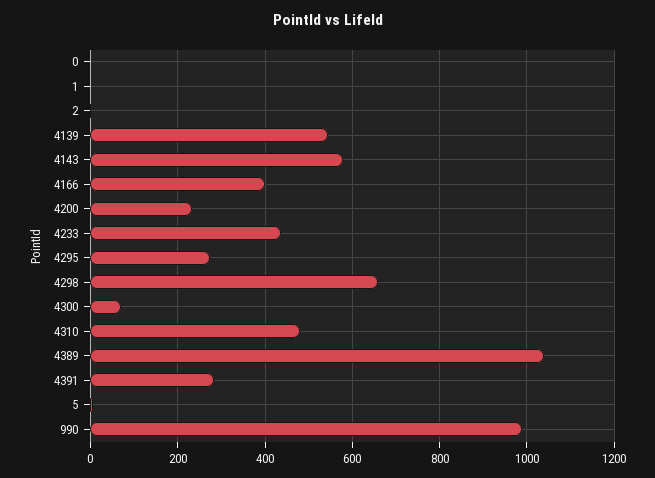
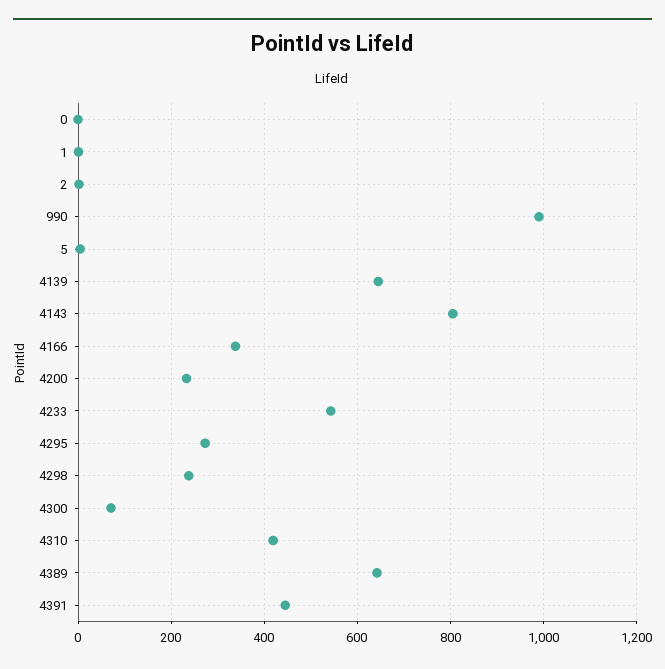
4139: 540 -> 640
4143: 580 -> 800
4166: 400 -> 340
4233: 440 -> 540
4298: 660 -> 240
4310: 480 -> 420
4389: 1040 -> 640
4391: 280 -> 440

